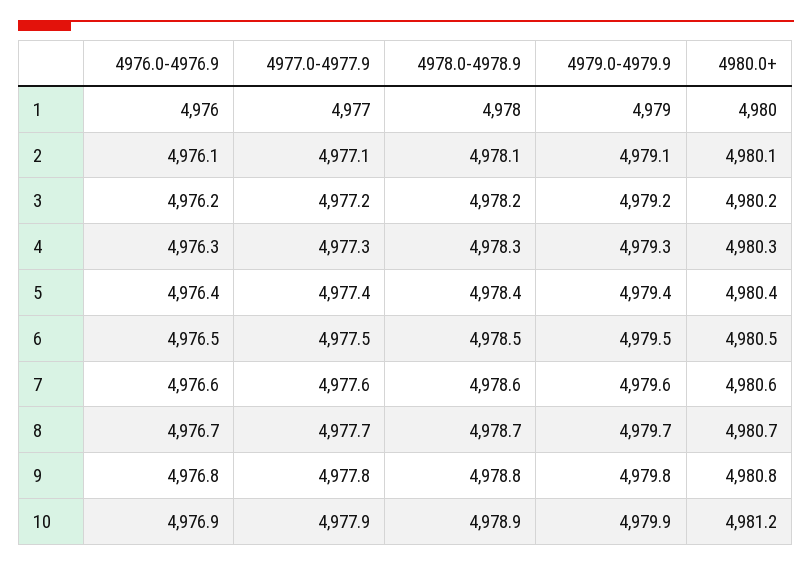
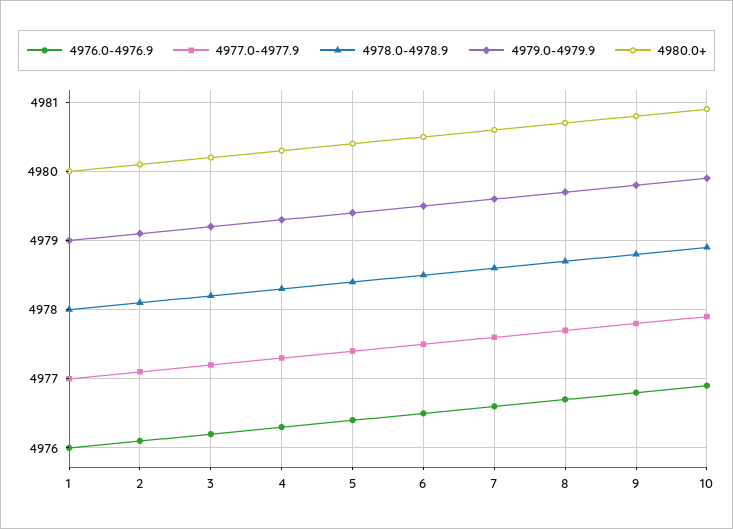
4980.0+, 10: 4981.2 -> 4980.9

